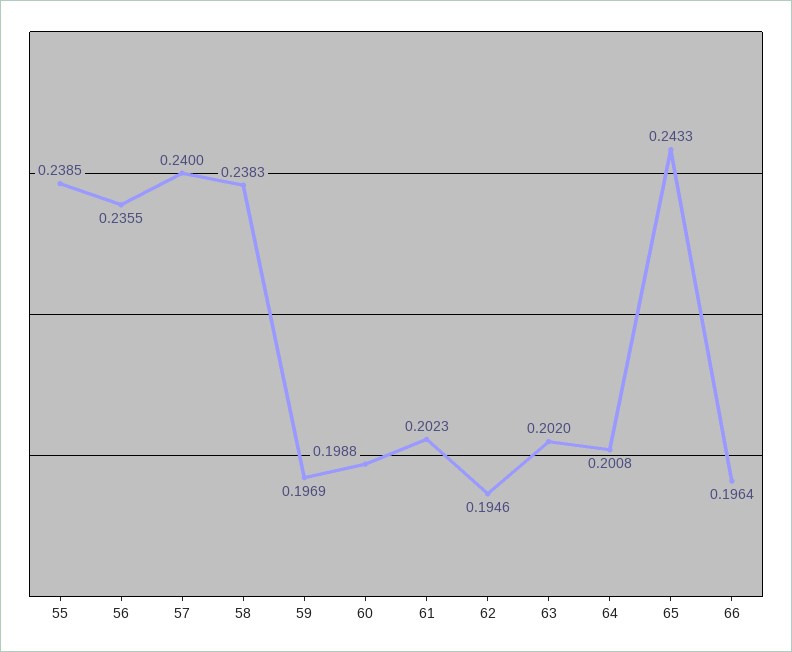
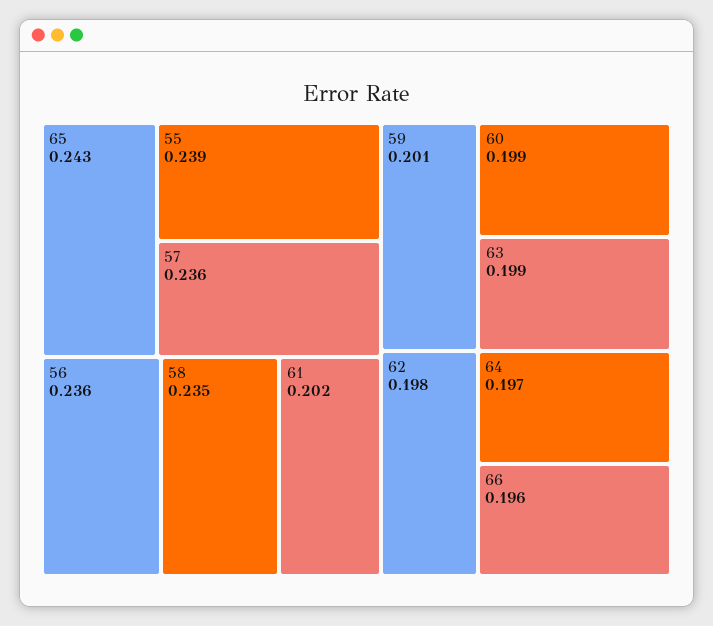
57: 0.24 -> 0.236
58: 0.2383 -> 0.235
59: 0.1969 -> 0.201
62: 0.1946 -> 0.198
63: 0.202 -> 0.199
64: 0.2008 -> 0.197

